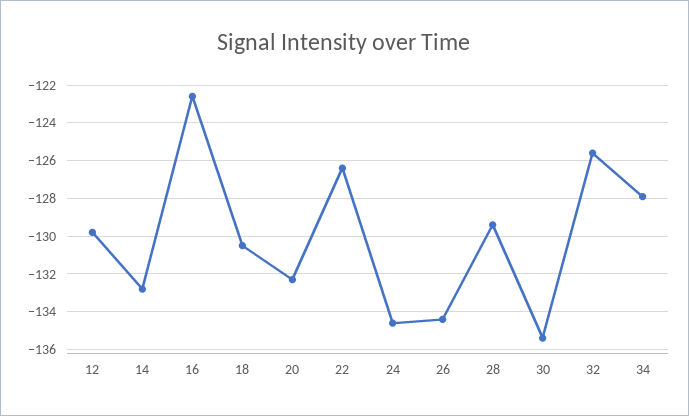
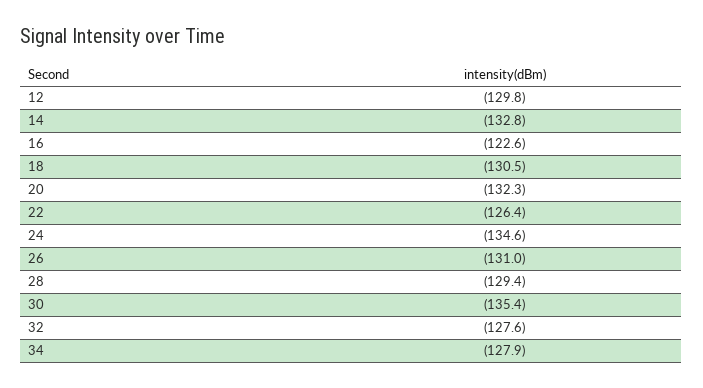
26: -134.5 -> -131
32: -125.5 -> -127.6

